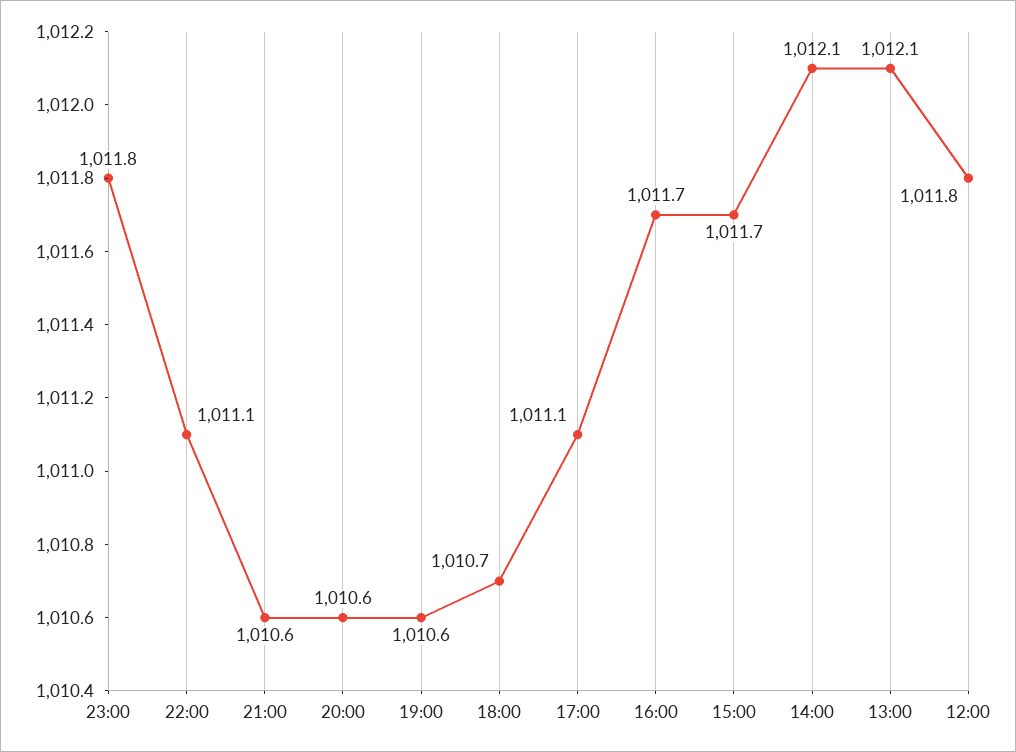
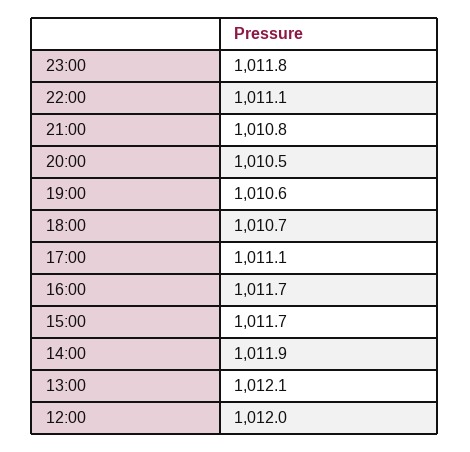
21:00: 1010.6 -> 1010.8
20:00: 1010.6 -> 1010.5
14:00: 1012.1 -> 1011.9
12:00: 1011.8 -> 1012

